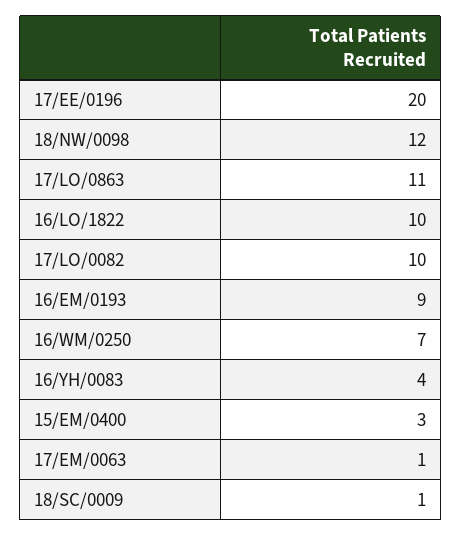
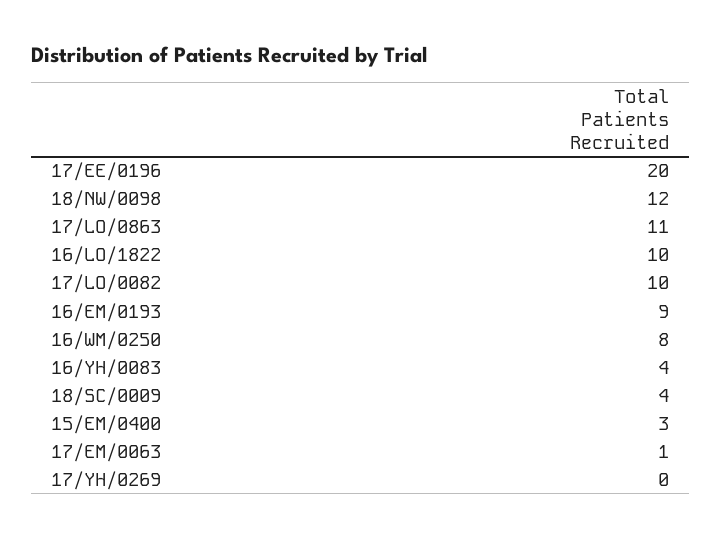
16/WM/0250: 7 -> 8
18/SC/0009: 1 -> 4
17/YH/0269: none -> 0

